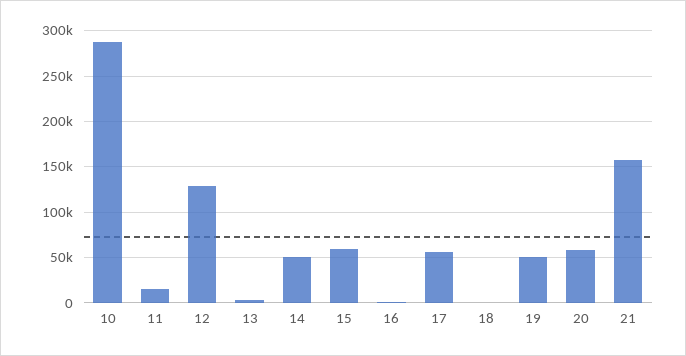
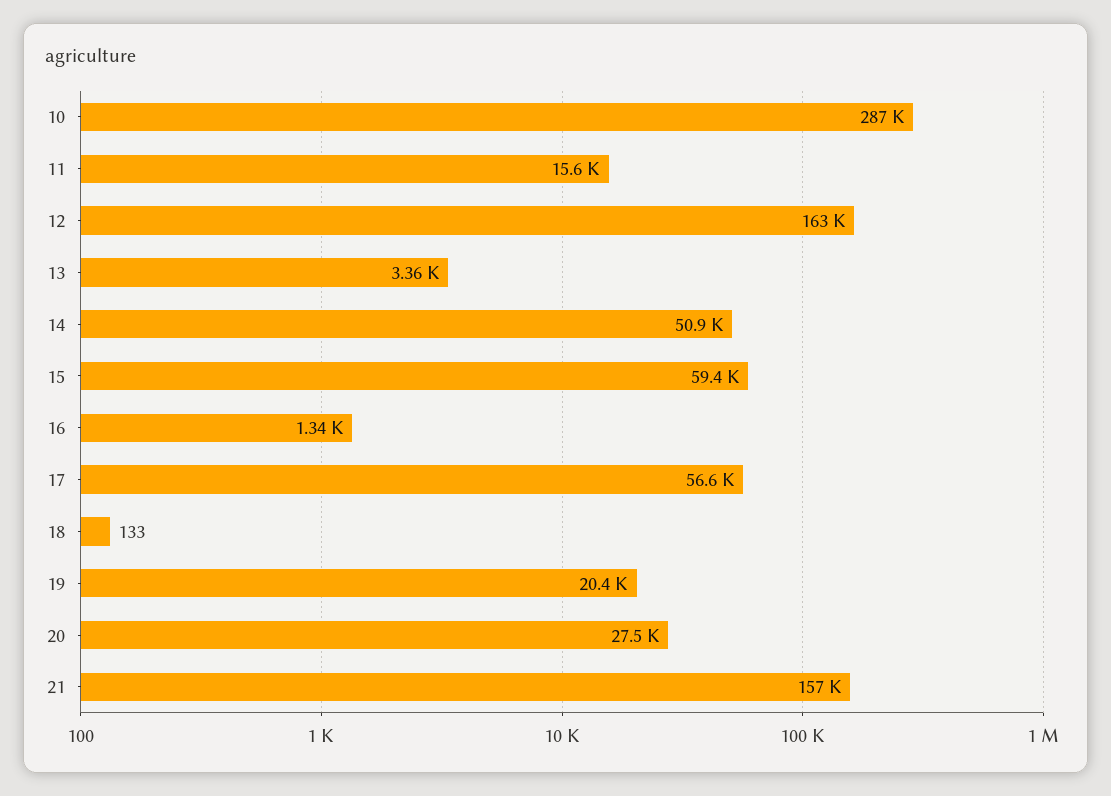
12: 130000 -> 163000
19: 50000 -> 20400
20: 60000 -> 27500

